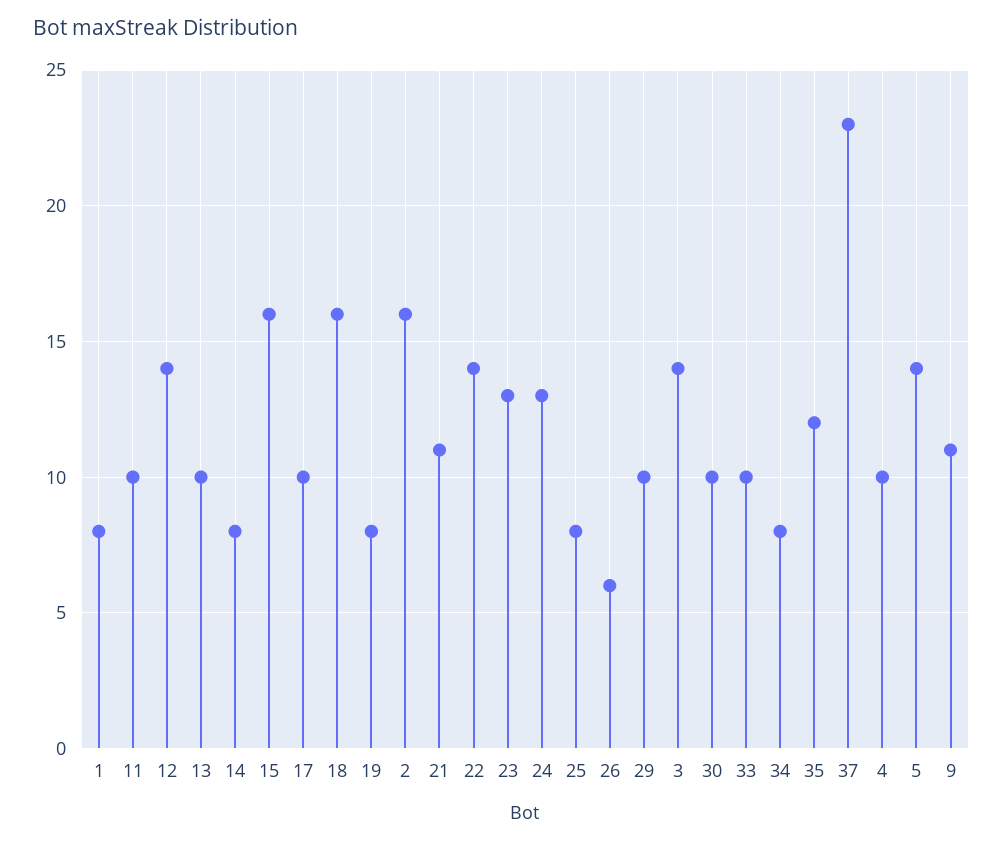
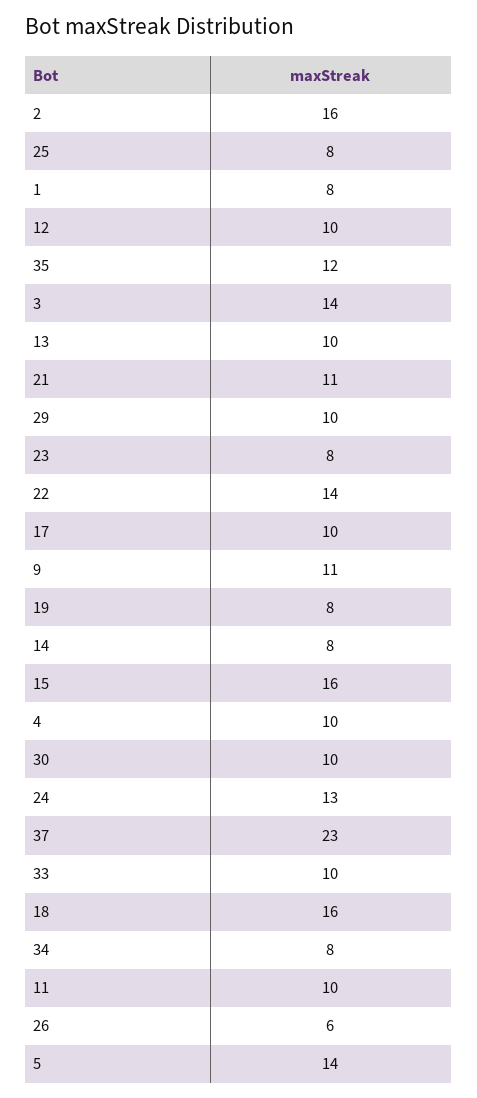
12: 14 -> 10
23: 13 -> 8

